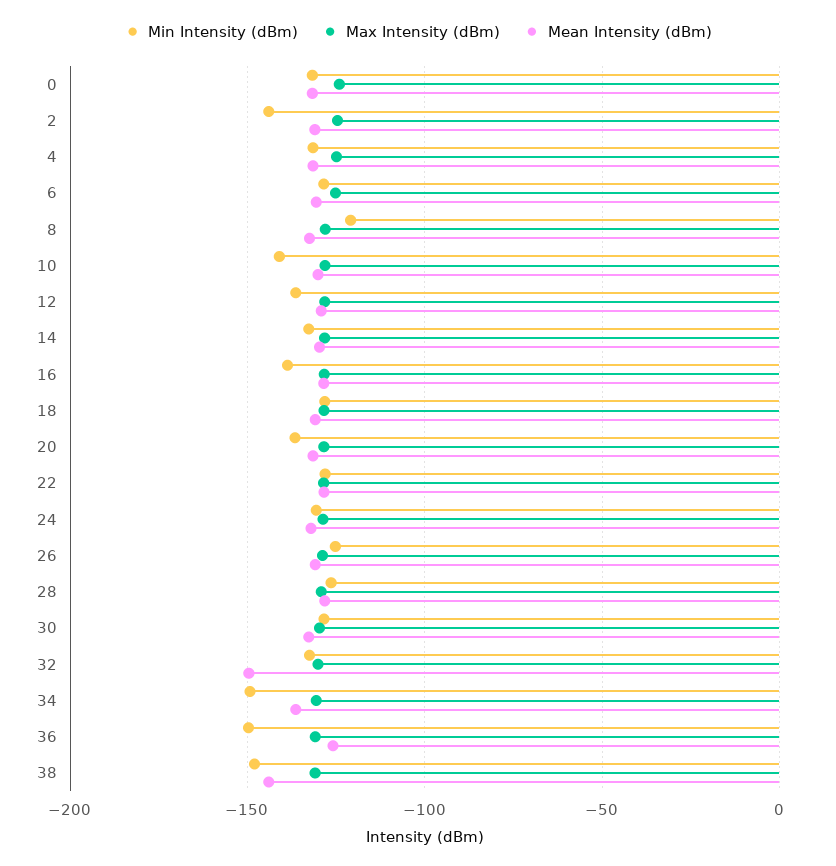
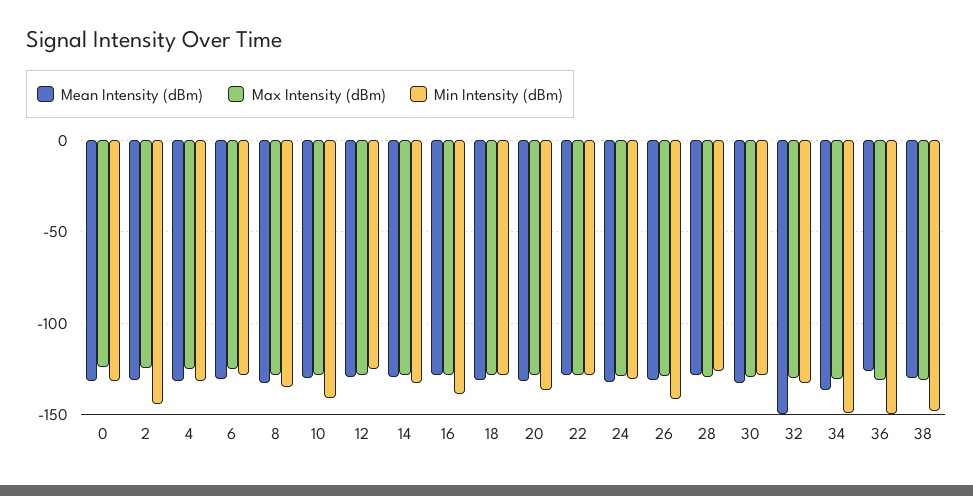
Min Intensity (dBm), 8: -120 -> -135
Min Intensity (dBm), 12: -135 -> -125
Min Intensity (dBm), 26: -125 -> -140
Mean Intensity (dBm), 38: -145 -> -130

